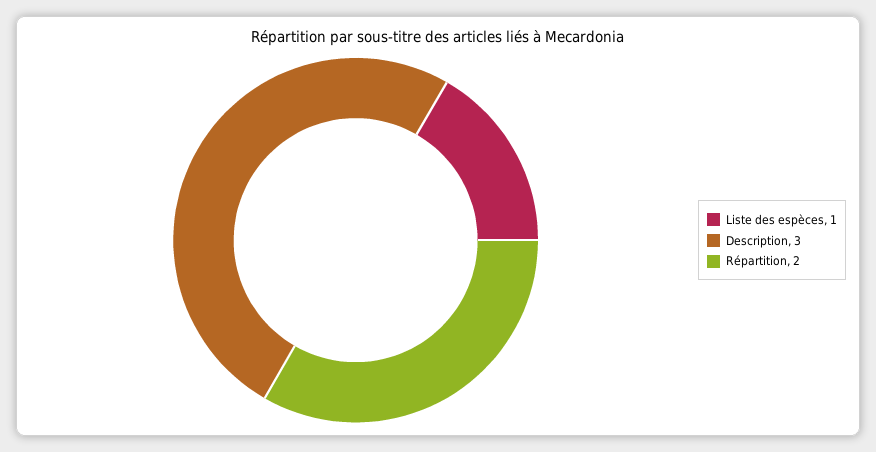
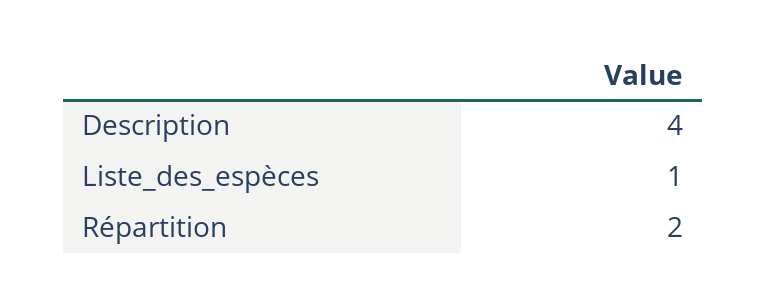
Description: 3 -> 4

